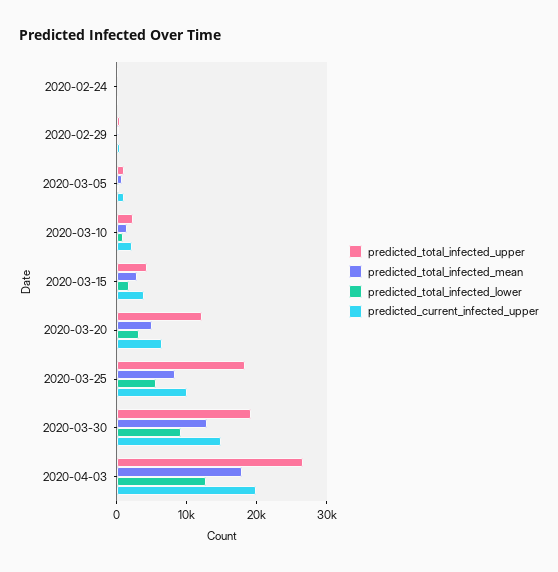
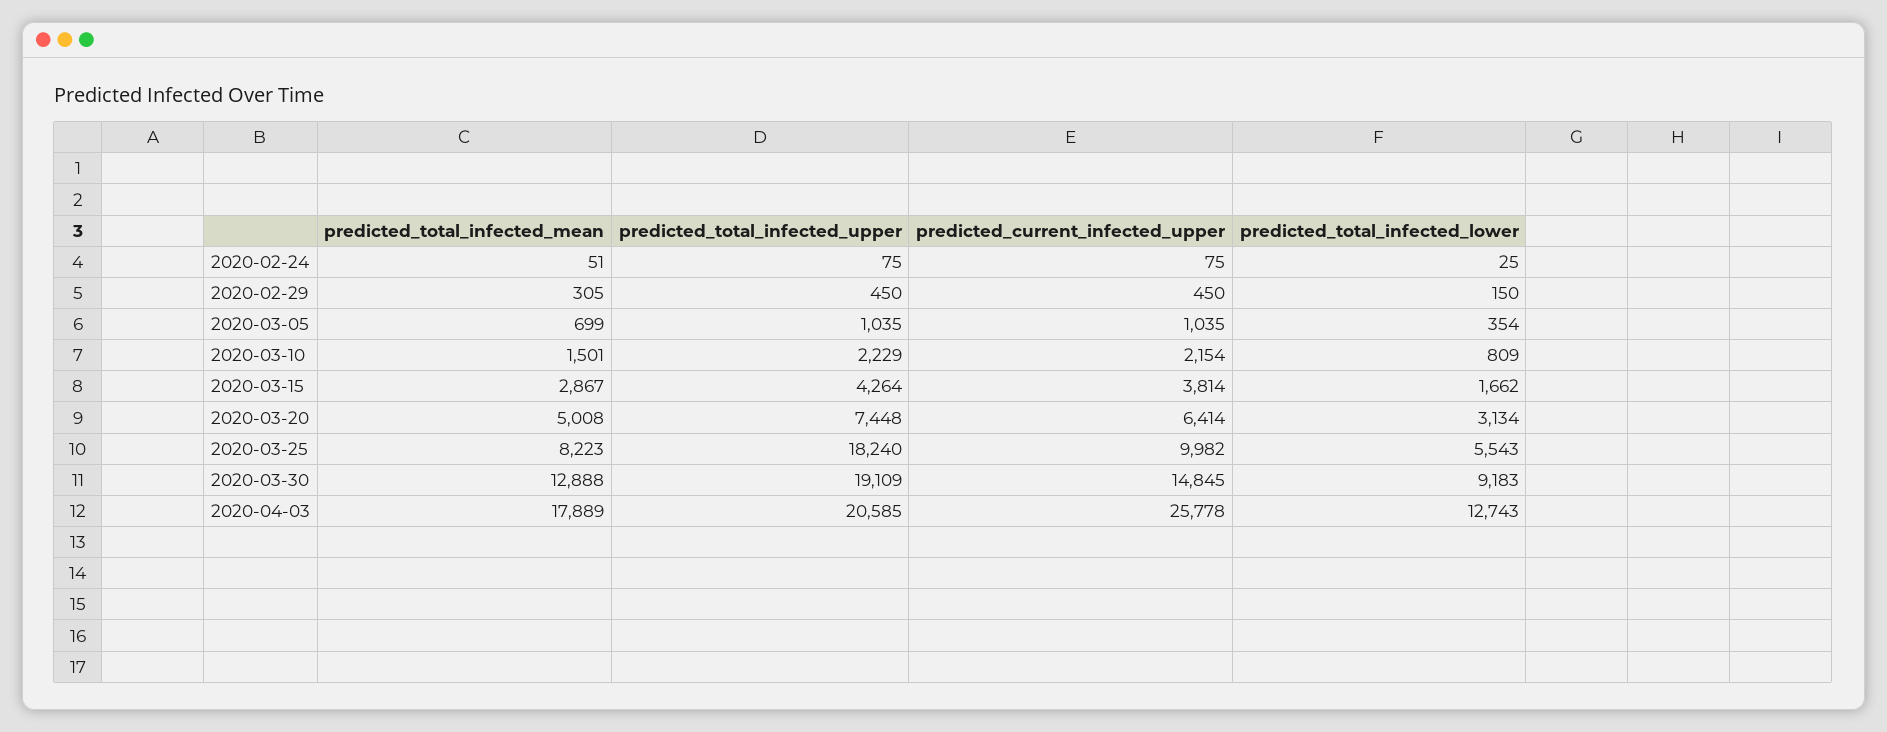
predicted_total_infected_upper, 2020-03-20: 12000 -> 7448
predicted_total_infected_upper, 2020-04-03: 26000 -> 20585
predicted_current_infected_upper, 2020-04-03: 20000 -> 25778

